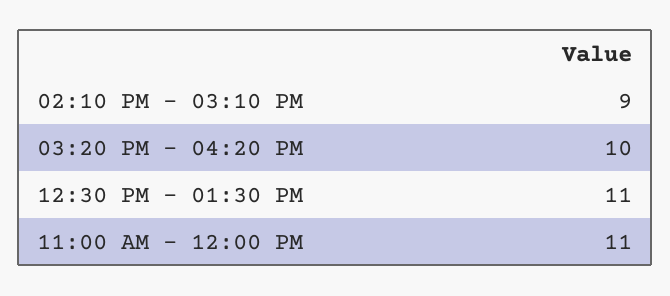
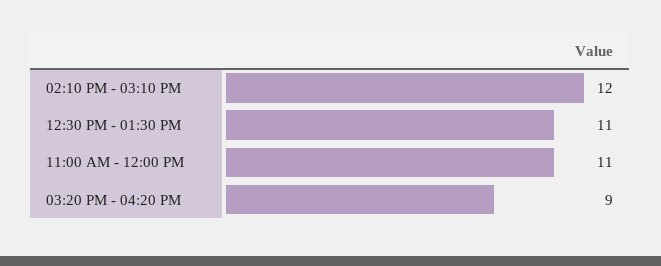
02:10 PM - 03:10 PM: 9 -> 12
03:20 PM - 04:20 PM: 10 -> 9

